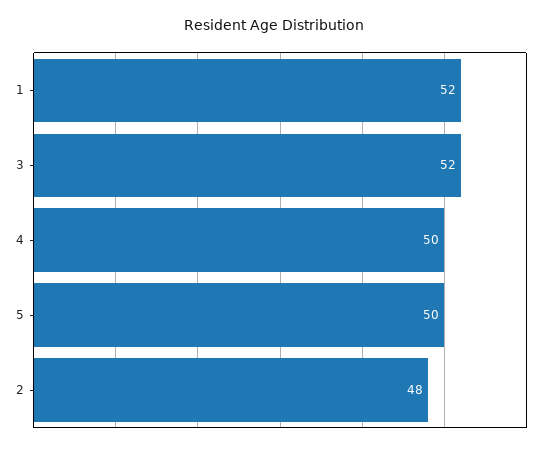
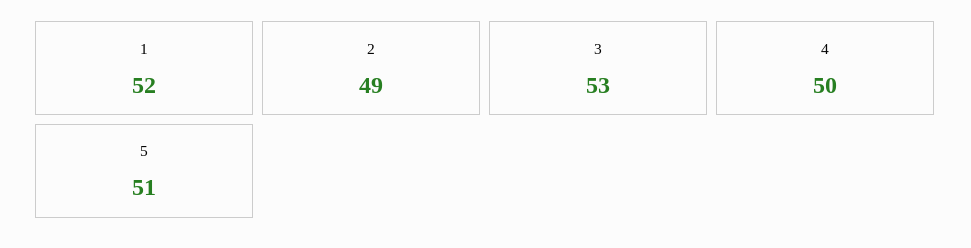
3: 52 -> 53
5: 50 -> 51
2: 48 -> 49

